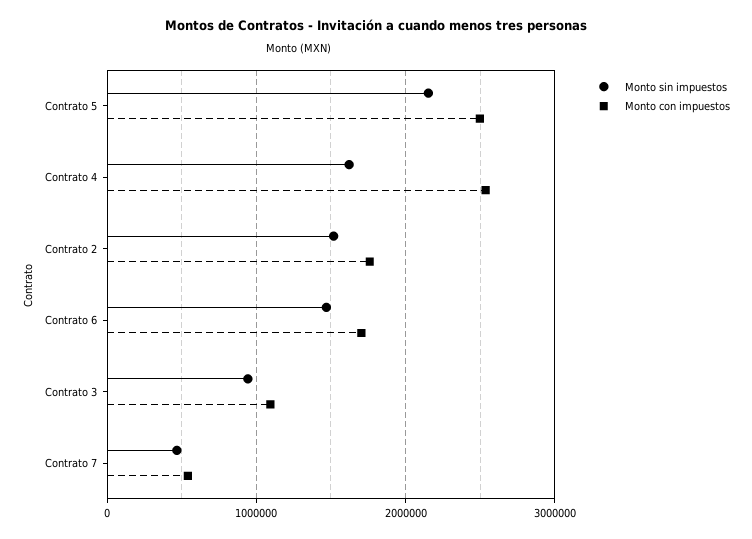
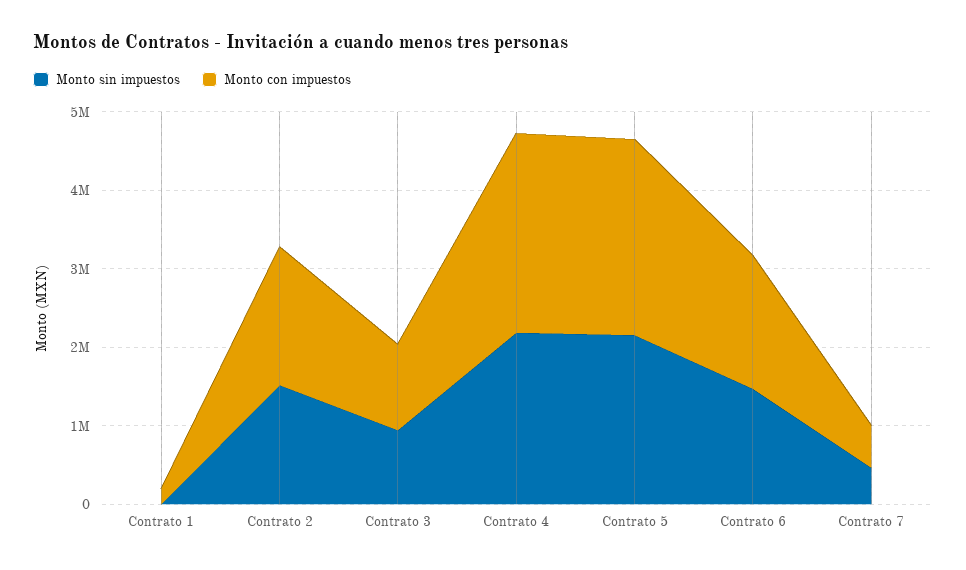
Monto sin impuestos, Contrato 4: 1600000 -> 2200000
Monto sin impuestos, Contrato 1: none -> 0
Monto con impuestos, Contrato 1: none -> 200000

